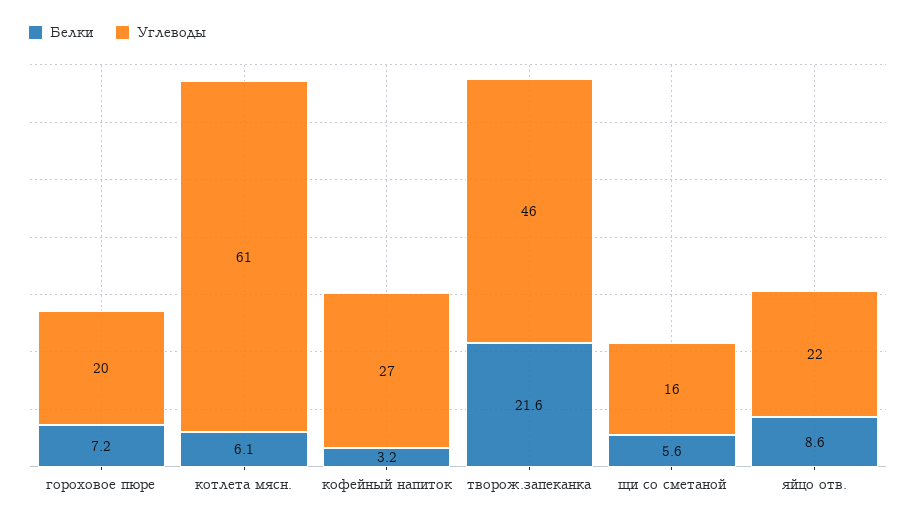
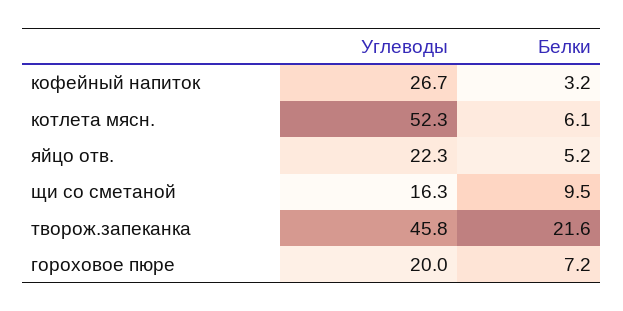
Углеводы, котлета мясн.: 61 -> 52.3
Белки, щи со сметаной: 5.6 -> 9.5
Белки, яйцо отв.: 8.6 -> 5.2

